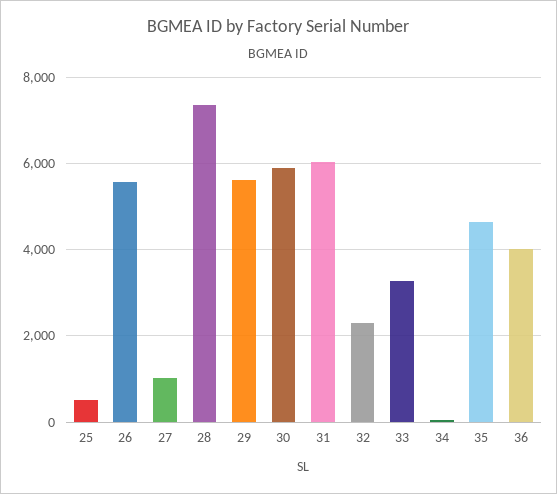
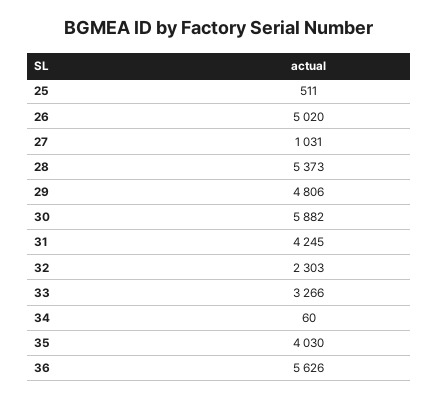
26: 5600 -> 5020
28: 7400 -> 5373
29: 5600 -> 4806
31: 6000 -> 4245
35: 4600 -> 4030
36: 4000 -> 5626

